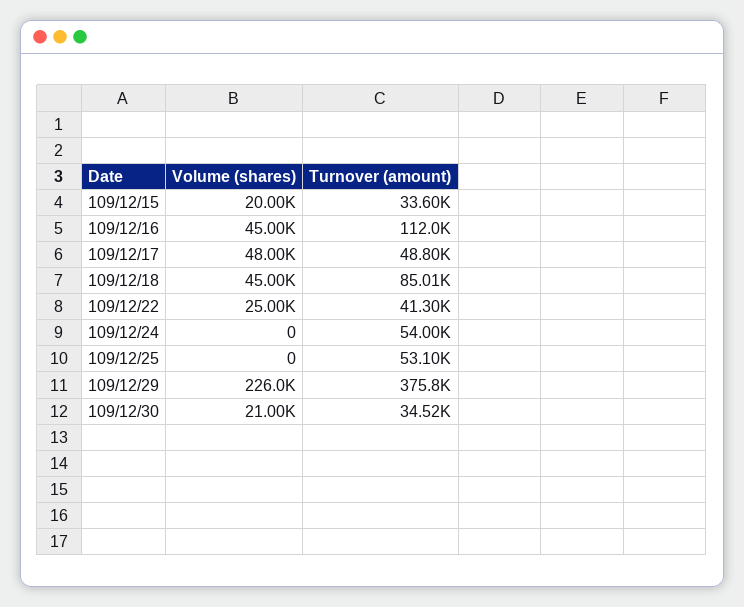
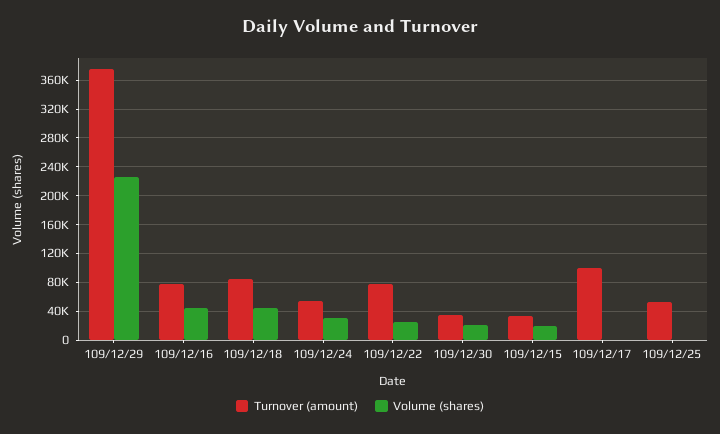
Turnover (amount), 109/12/16: 112000 -> 80000
Volume (shares), 109/12/17: 48000 -> 0
Turnover (amount), 109/12/17: 48800 -> 100000
Turnover (amount), 109/12/22: 41300 -> 80000
Volume (shares), 109/12/24: 0 -> 30000

